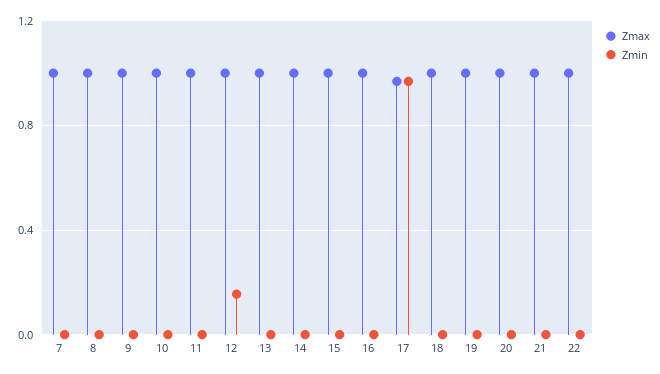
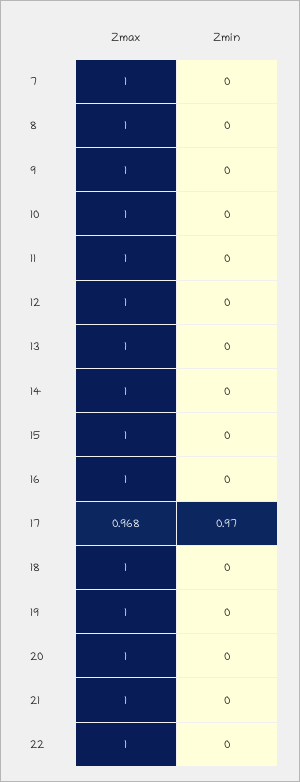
Zmin, 12: 0.15 -> 0

